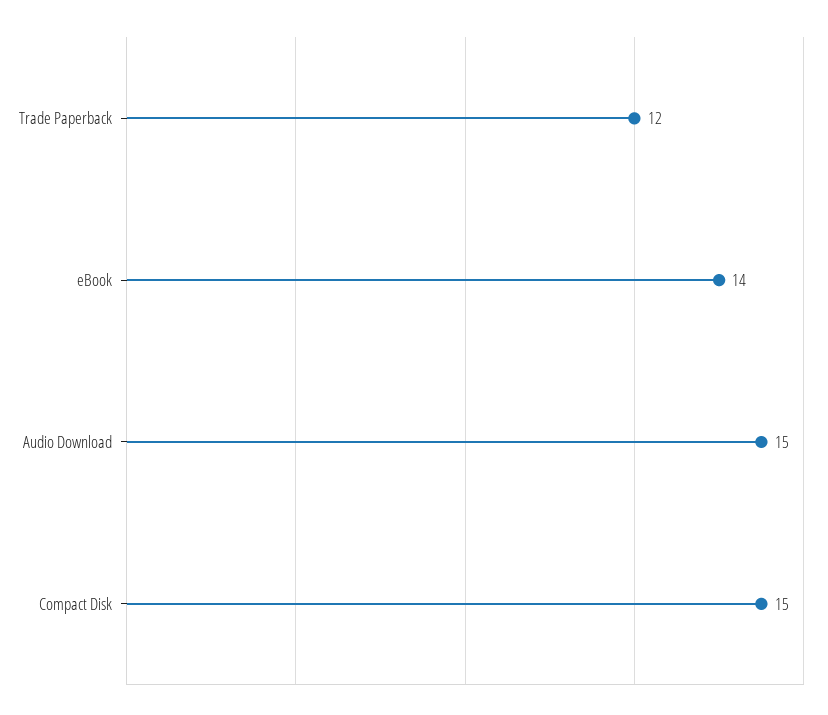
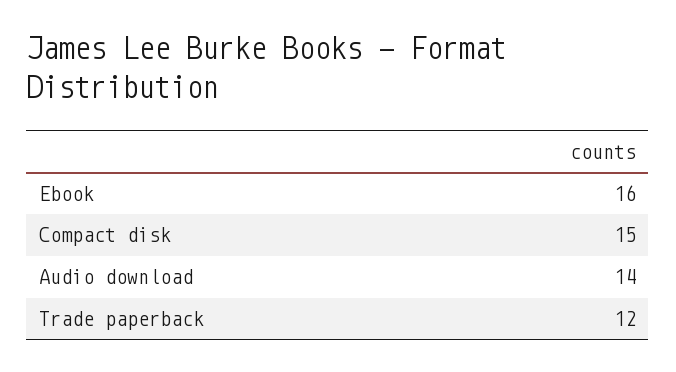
eBook: 14 -> 16
Audio Download: 15 -> 14

